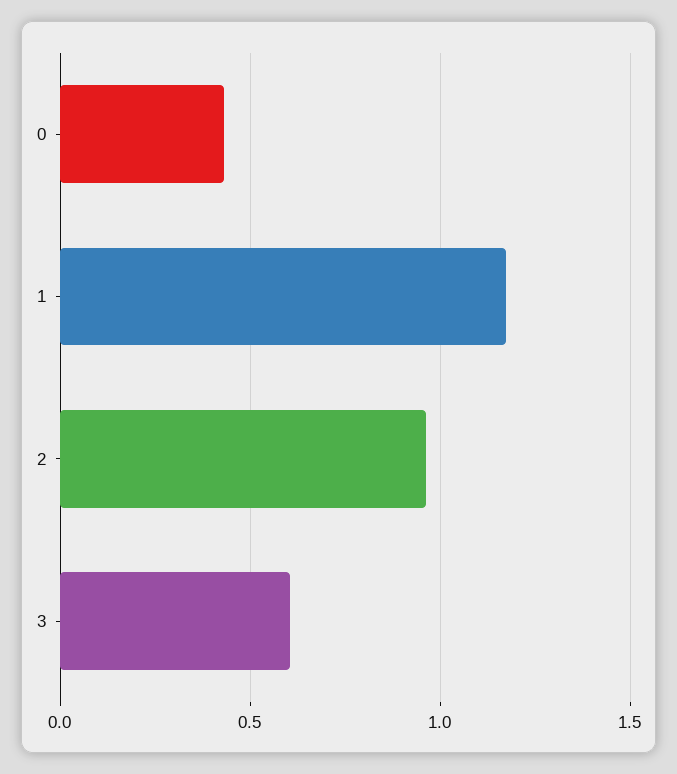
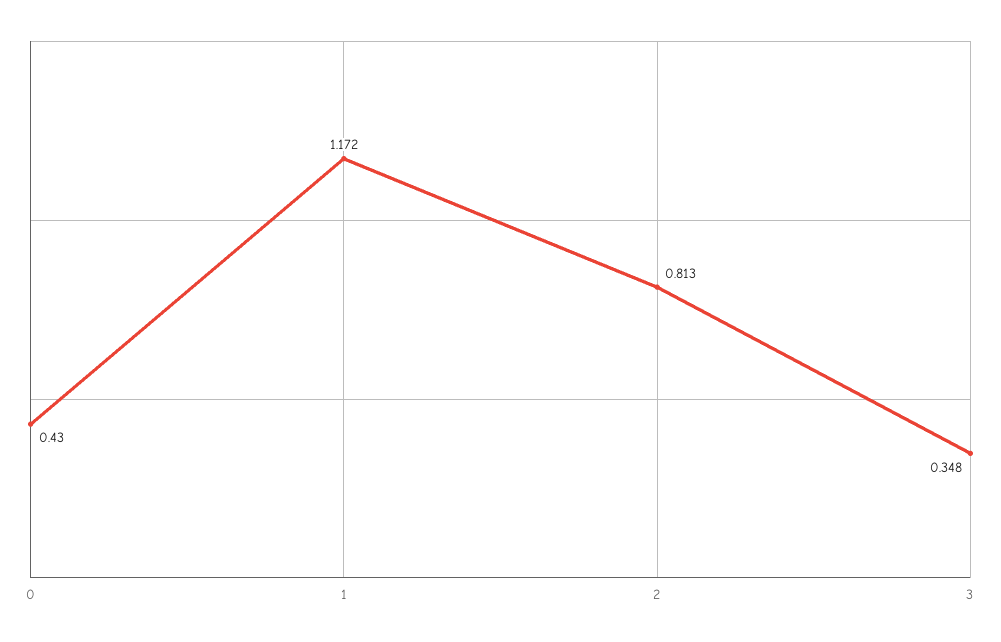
2: 0.95 -> 0.813
3: 0.6 -> 0.348

